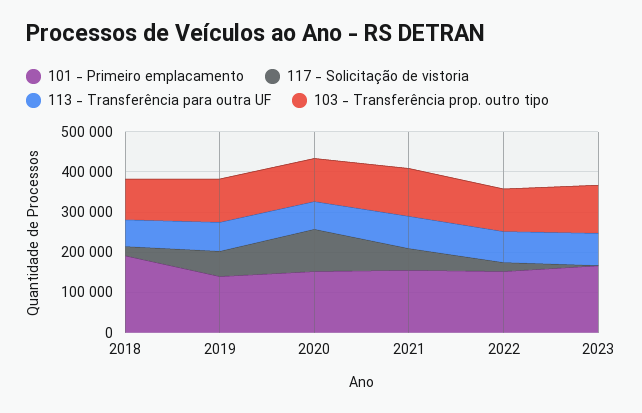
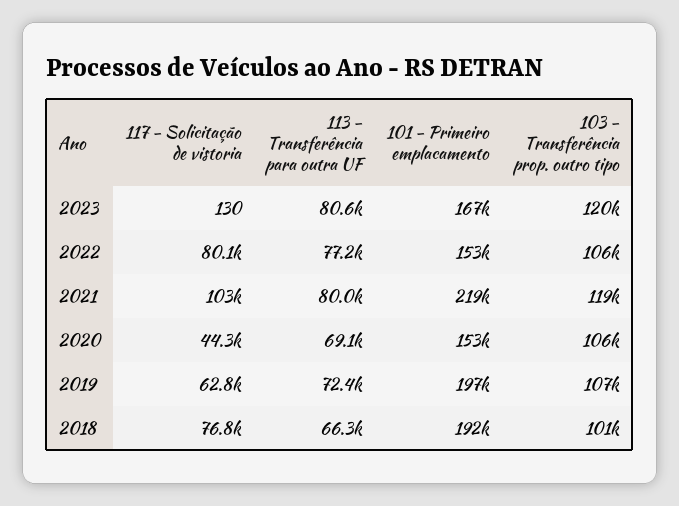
117 - Solicitação de vistoria, 2018: 20000 -> 76800
101 - Primeiro emplacamento, 2019: 140000 -> 197000
117 - Solicitação de vistoria, 2020: 100000 -> 44300
101 - Primeiro emplacamento, 2021: 160000 -> 219000
117 - Solicitação de vistoria, 2021: 60000 -> 103000
117 - Solicitação de vistoria, 2022: 20000 -> 80100

